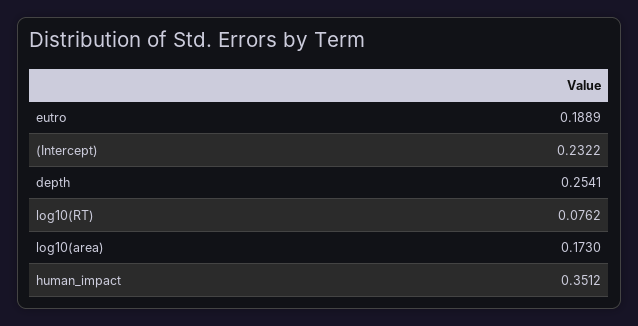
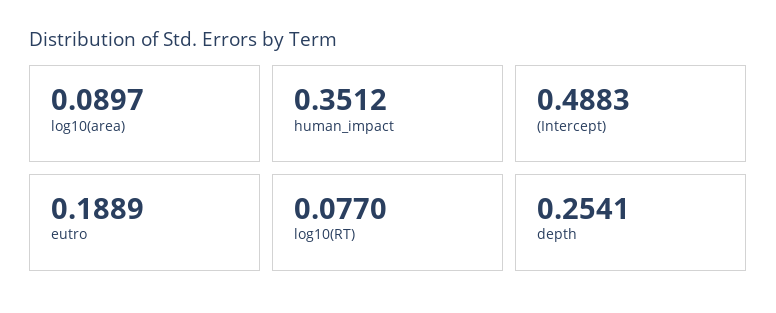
(Intercept): 0.2322 -> 0.4883
log10(RT): 0.0762 -> 0.077
log10(area): 0.173 -> 0.0897

